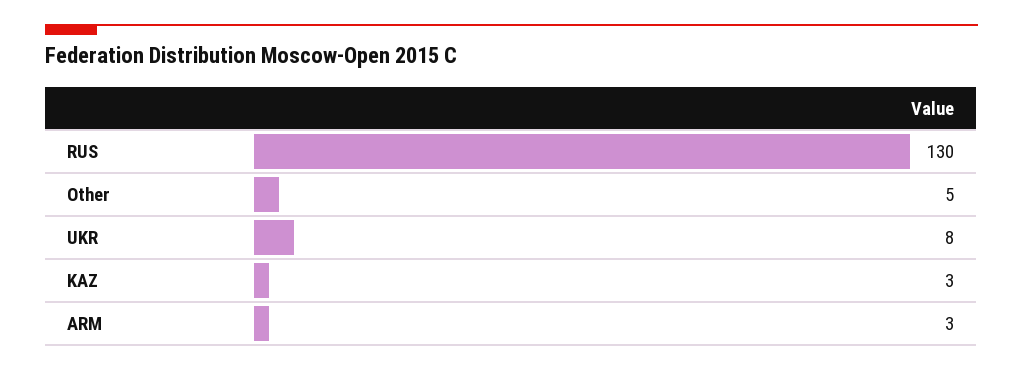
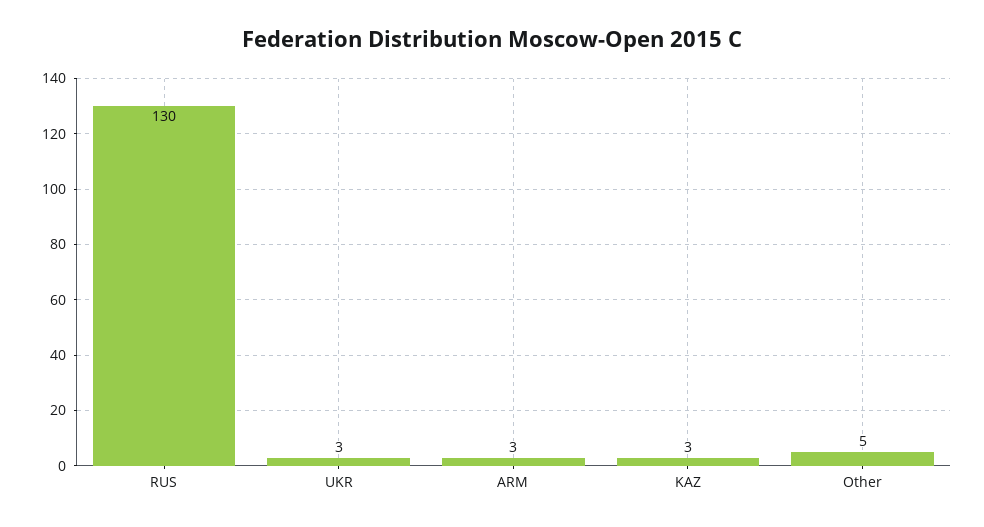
UKR: 8 -> 3

